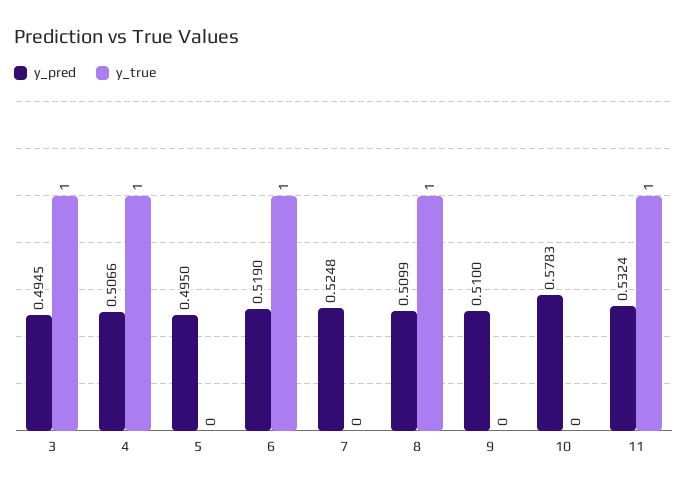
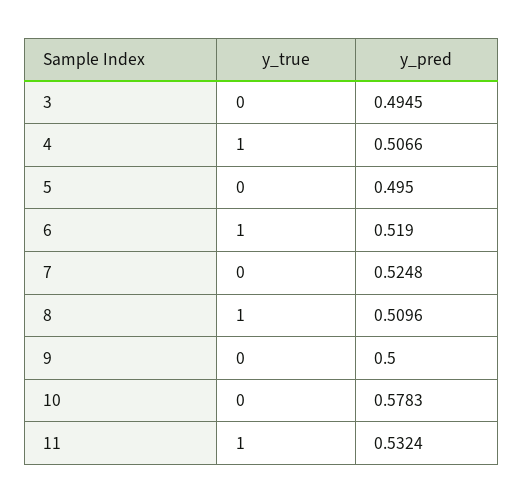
y_true, 3: 1 -> 0
y_pred, 8: 0.5099 -> 0.5096
y_pred, 9: 0.51 -> 0.5

